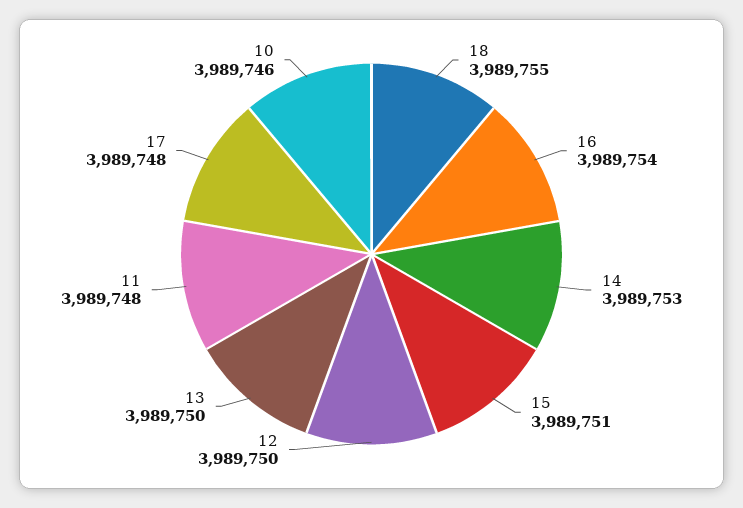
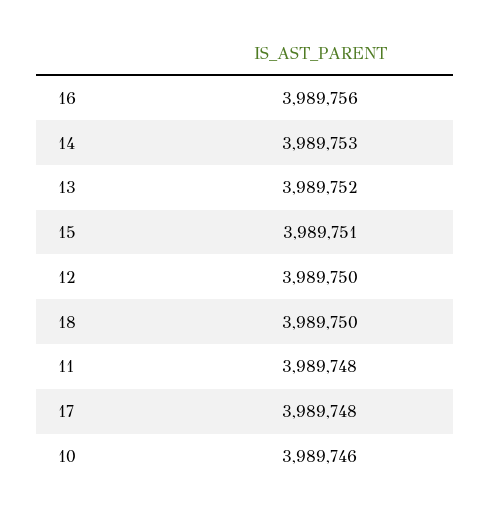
18: 3989755 -> 3989750
16: 3989754 -> 3989756
13: 3989750 -> 3989752

